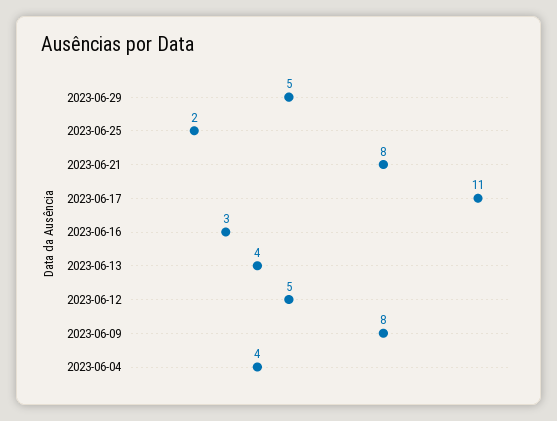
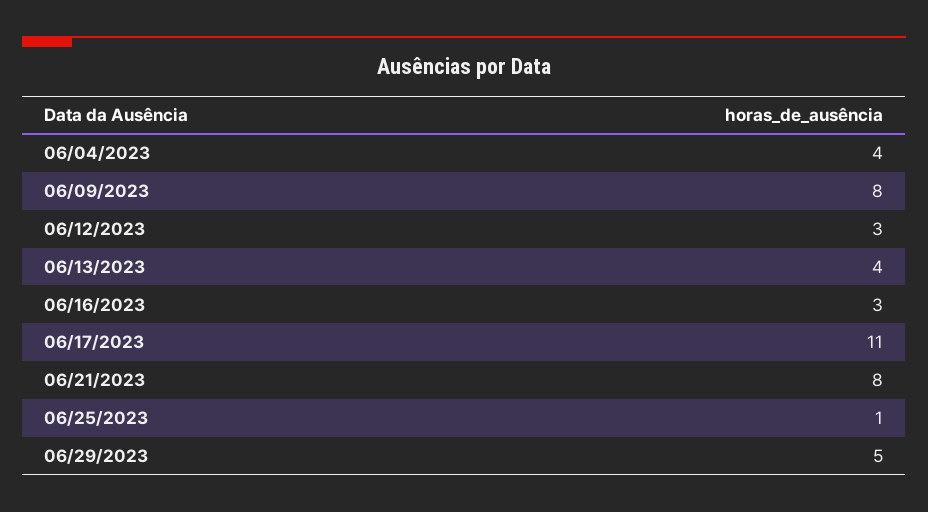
2023-06-25: 2 -> 1
2023-06-12: 5 -> 3

